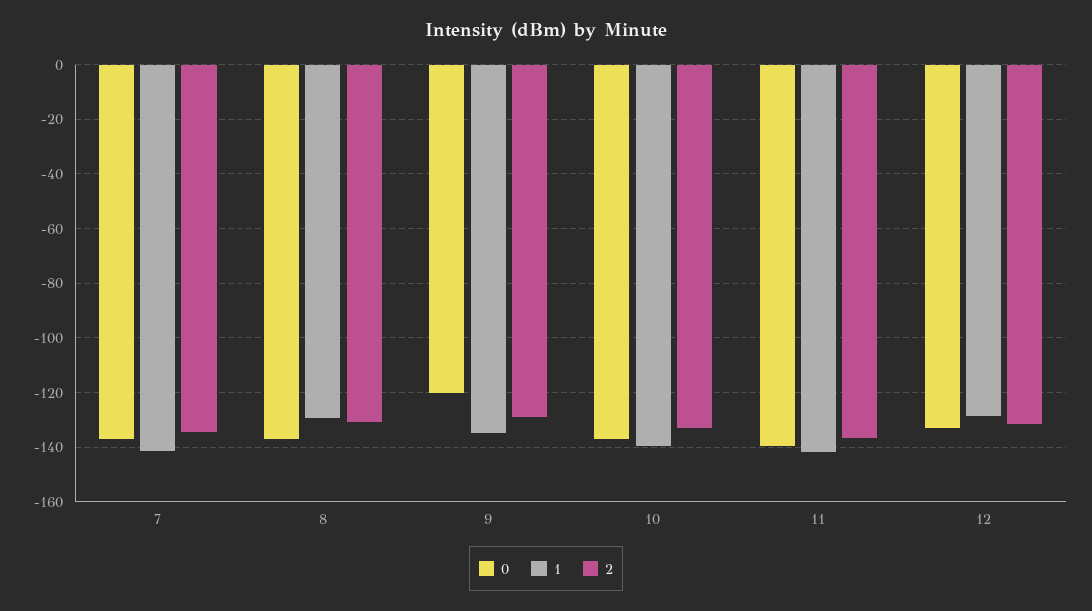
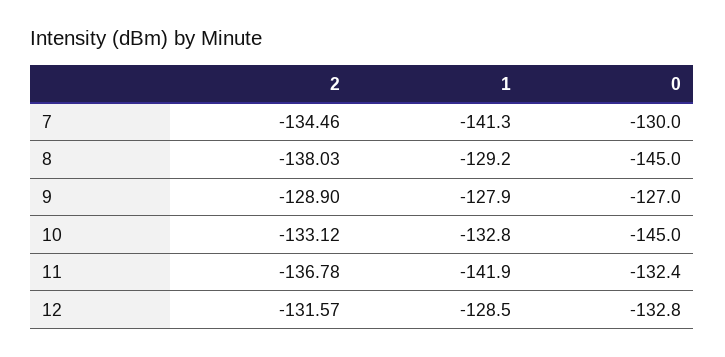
0, 7: -137.5 -> -130
0, 8: -137.5 -> -145
2, 8: -130 -> -138.03
0, 9: -120 -> -127
1, 9: -135 -> -127.9
0, 10: -137.5 -> -145
1, 10: -140 -> -132.8
0, 11: -140 -> -132.4

